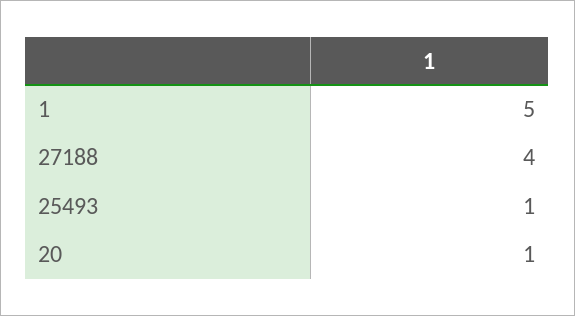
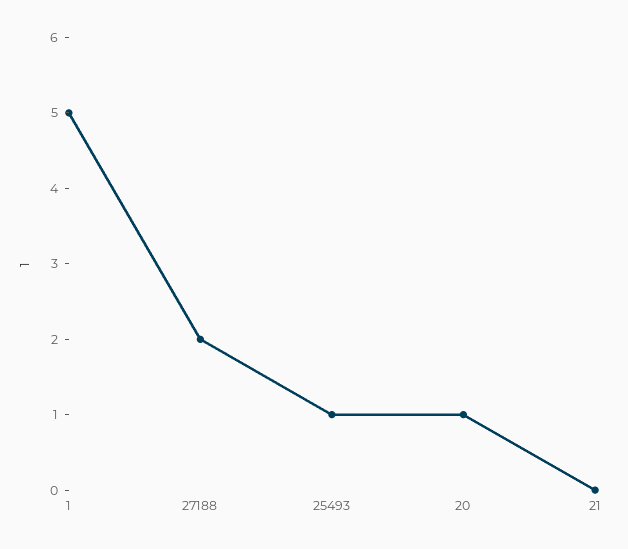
27188: 4 -> 2
21: none -> 0

